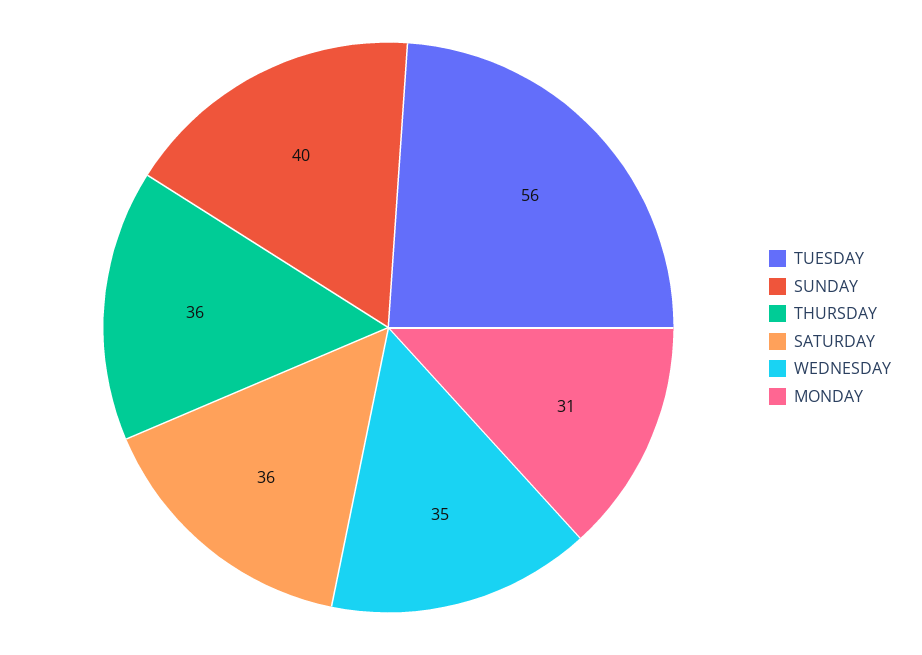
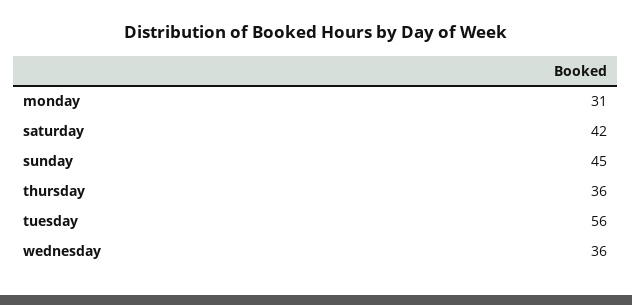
SUNDAY: 40 -> 45
SATURDAY: 36 -> 42
WEDNESDAY: 35 -> 36

